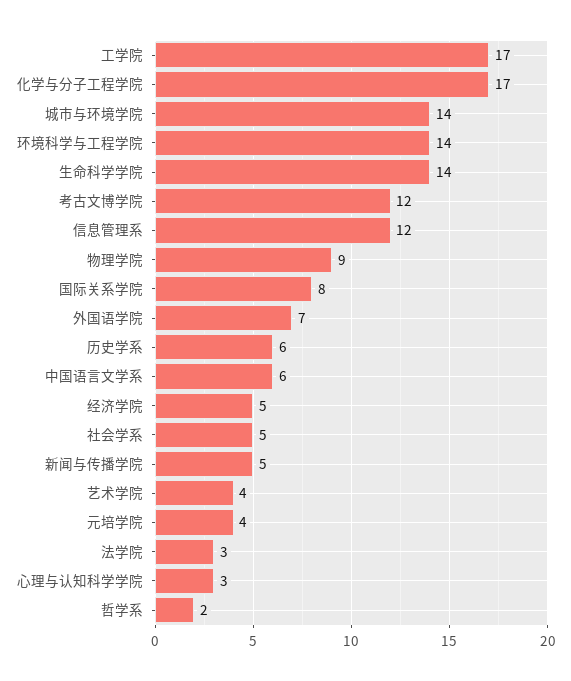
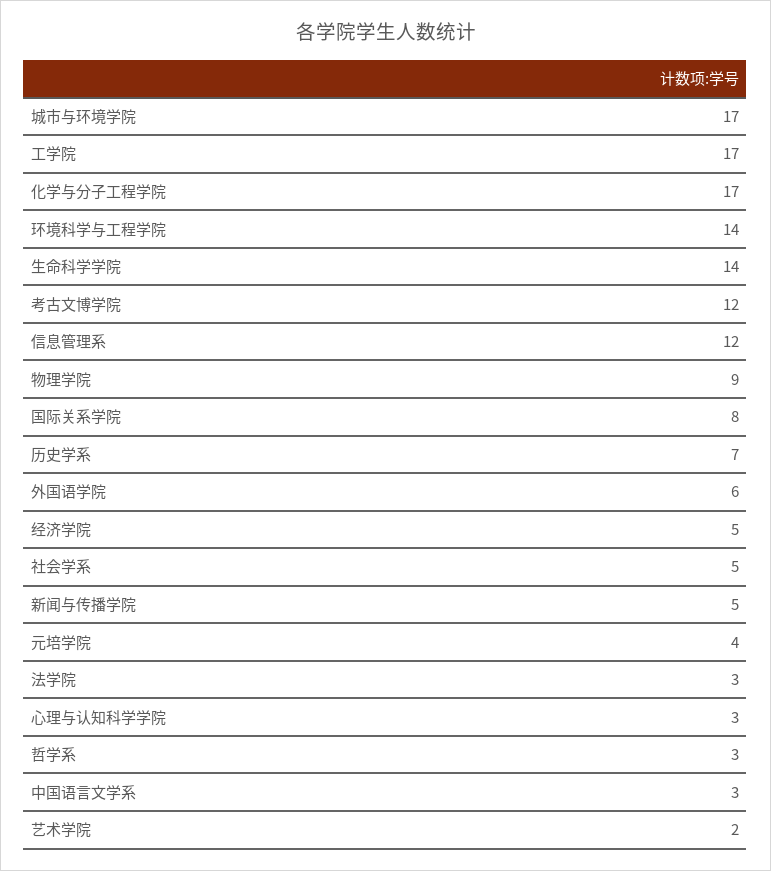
城市与环境学院: 14 -> 17
外国语学院: 7 -> 6
历史学系: 6 -> 7
中国语言文学系: 6 -> 3
艺术学院: 4 -> 2
哲学系: 2 -> 3

